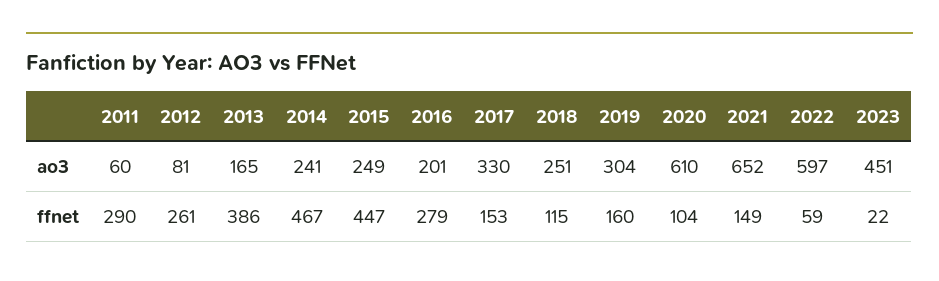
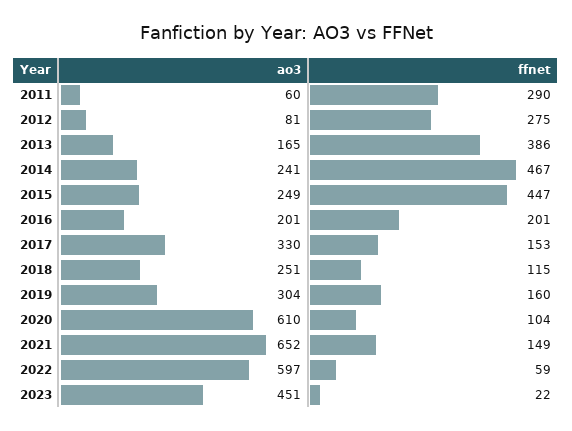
2012, ffnet: 261 -> 275
2016, ffnet: 279 -> 201

